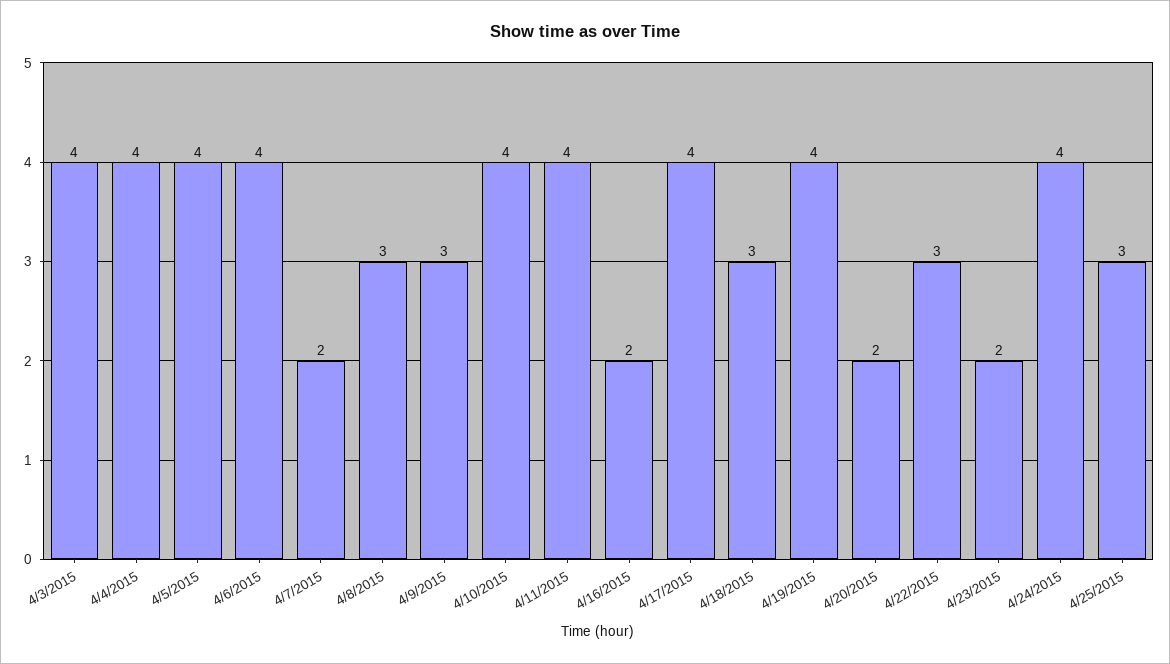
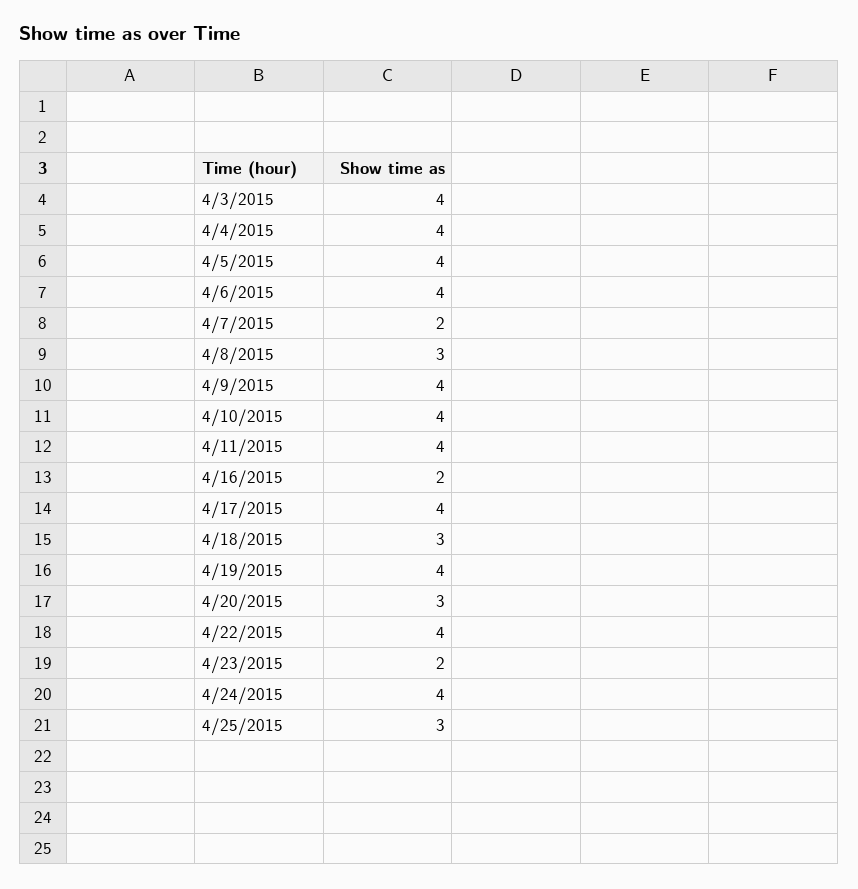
4/9/2015: 3 -> 4
4/20/2015: 2 -> 3
4/22/2015: 3 -> 4

